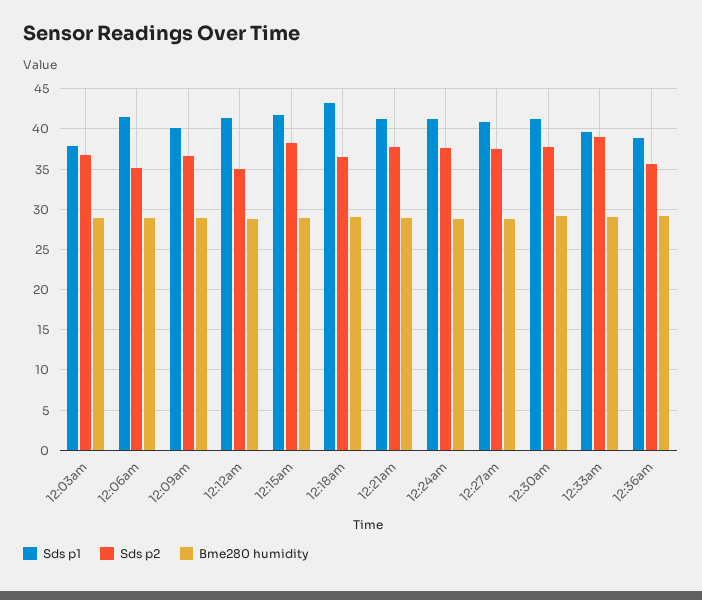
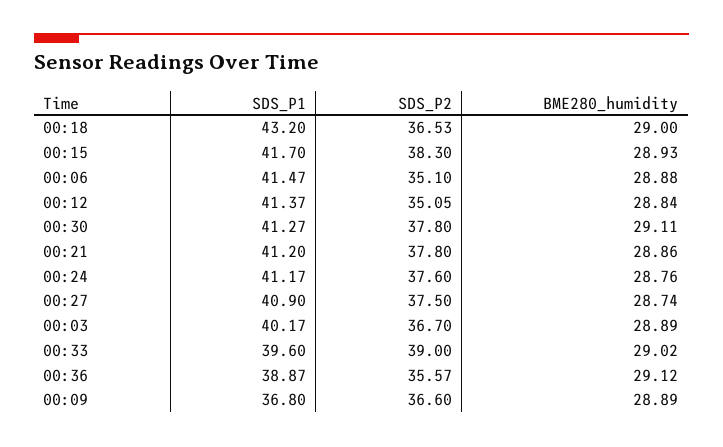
Sds p1, 12:03am: 38 -> 40.17
Sds p1, 12:09am: 40 -> 36.8

